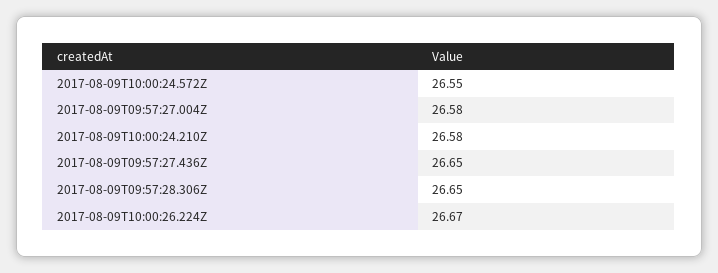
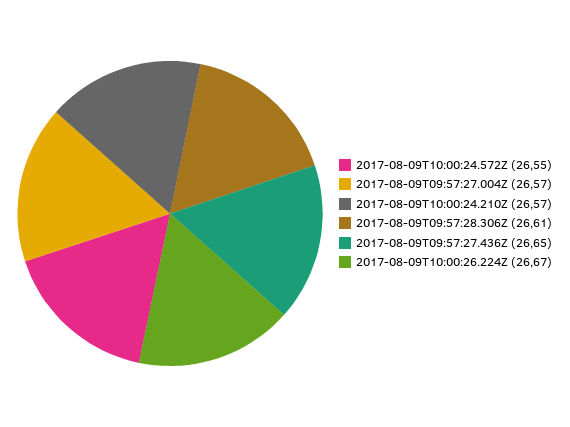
2017-08-09T09:57:27.004Z: 26.58 -> 26.57
2017-08-09T10:00:24.210Z: 26.58 -> 26.57
2017-08-09T09:57:28.306Z: 26.65 -> 26.61

